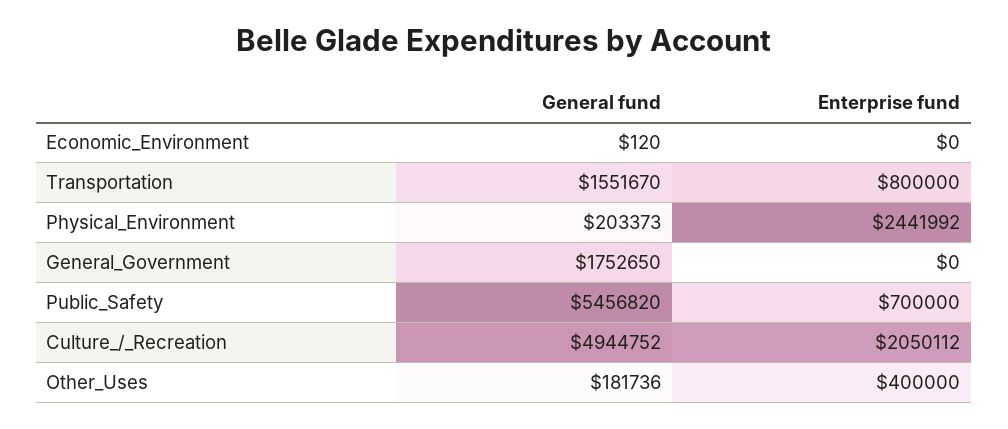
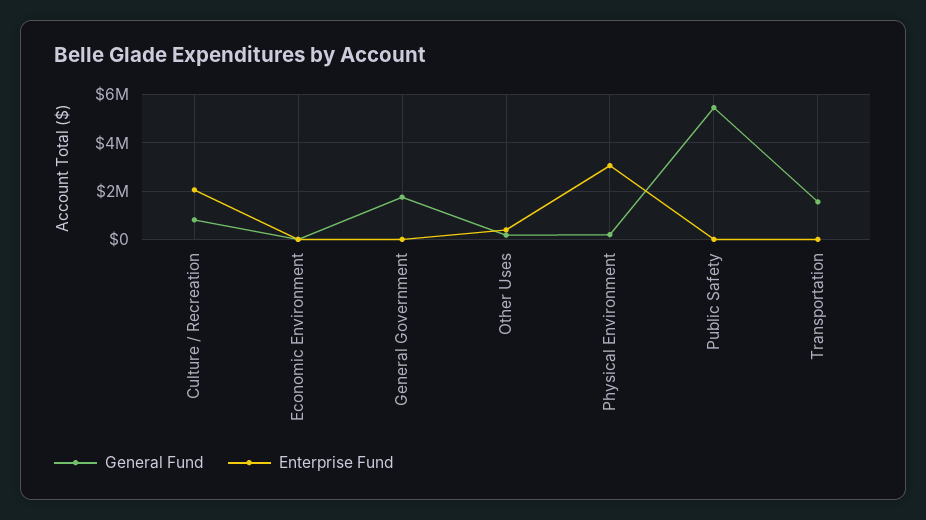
Enterprise fund, Transportation: 800000 -> 0
Enterprise fund, Physical_Environment: 2441992 -> 3000000
Enterprise fund, Public_Safety: 700000 -> 0
General fund, Culture_/_Recreation: 4944752 -> 750000

